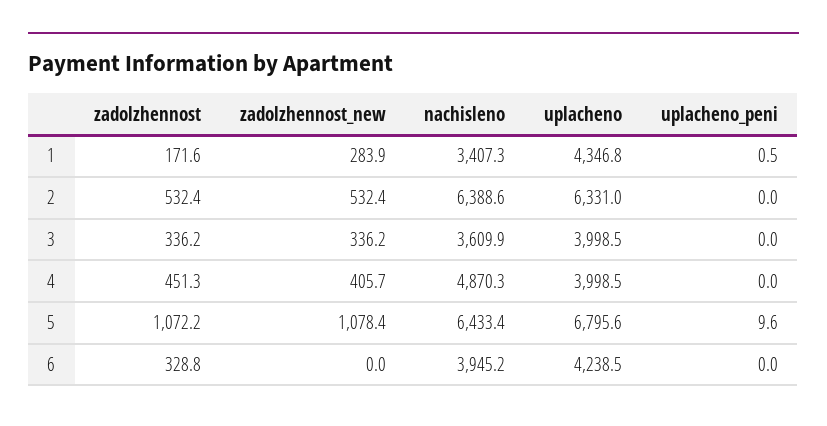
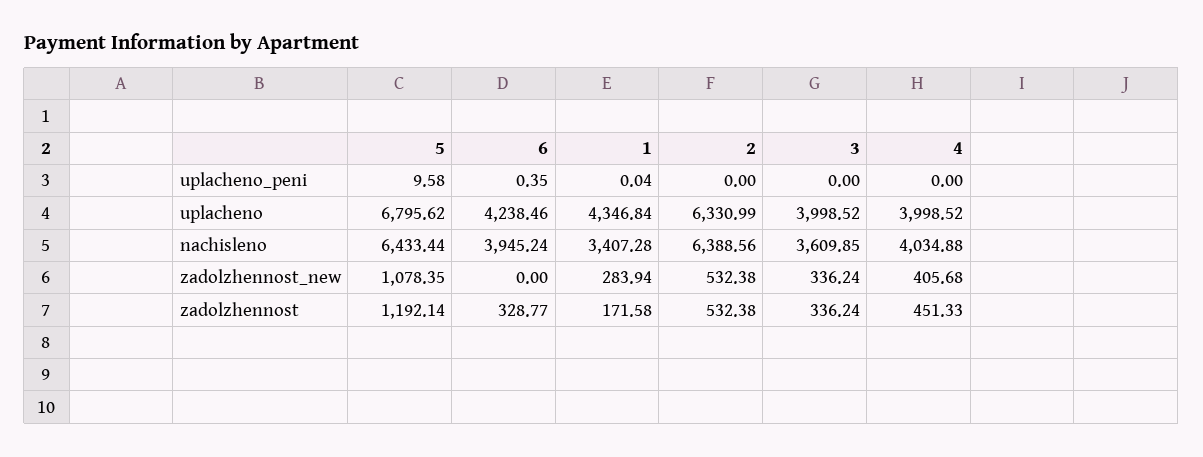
uplacheno_peni, 1: 0.5 -> 0.04
nachisleno, 4: 4870.3 -> 4034.88
zadolzhennost, 5: 1072.2 -> 1192.14
uplacheno_peni, 6: 0 -> 0.35

